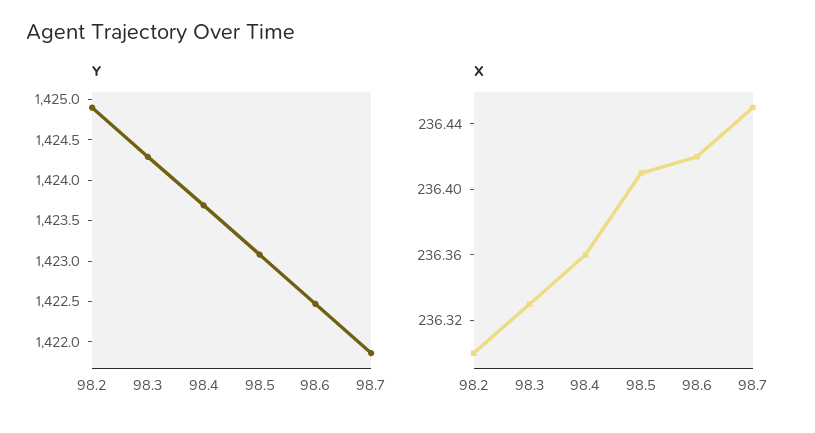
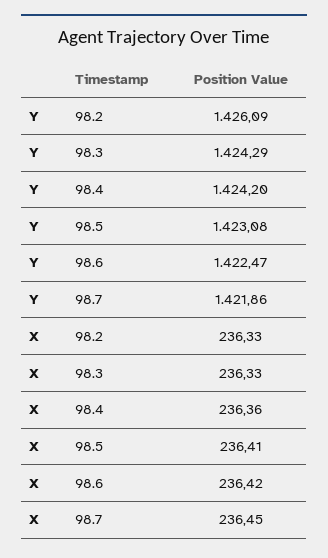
Y, 98.2: 1424.9 -> 1426.09
Y, 98.4: 1423.7 -> 1424.2
X, 98.2: 236.3 -> 236.33

